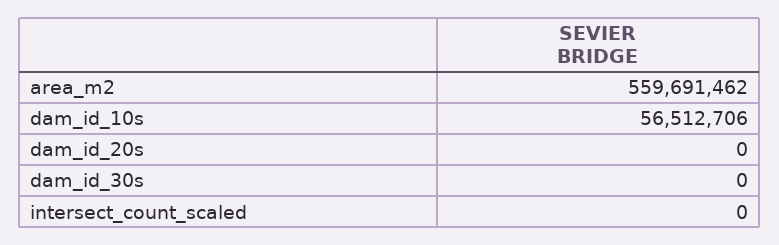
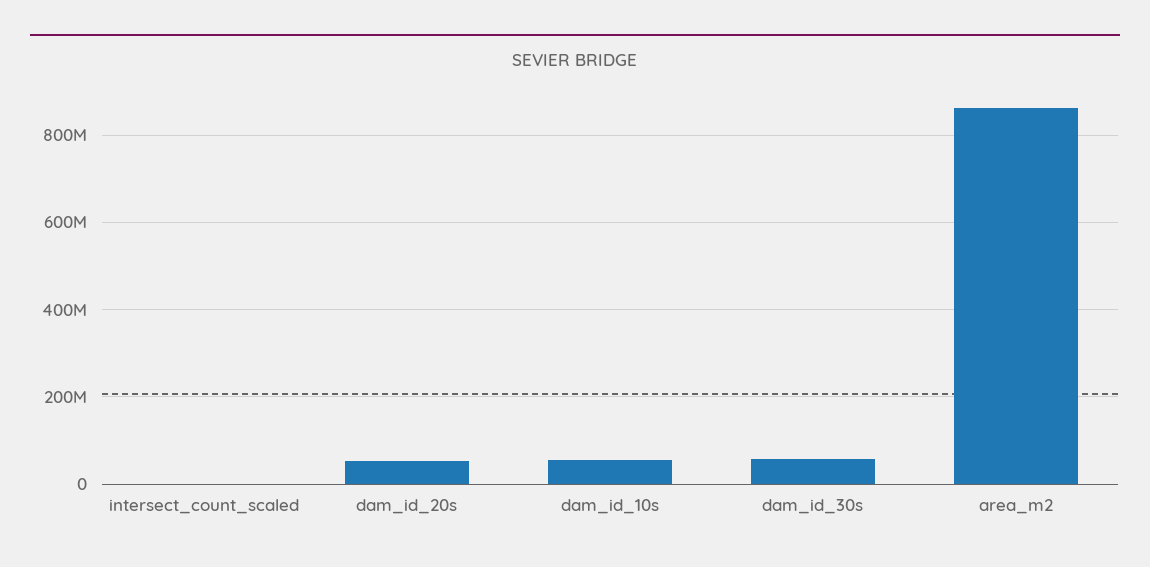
area_m2: 559691462 -> 860000000
dam_id_20s: 0 -> 60000000
dam_id_30s: 0 -> 60000000

